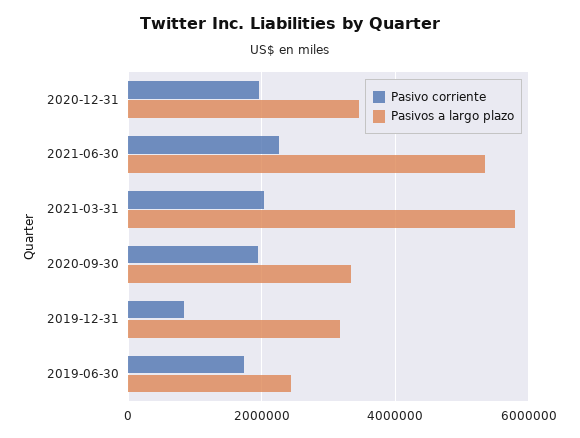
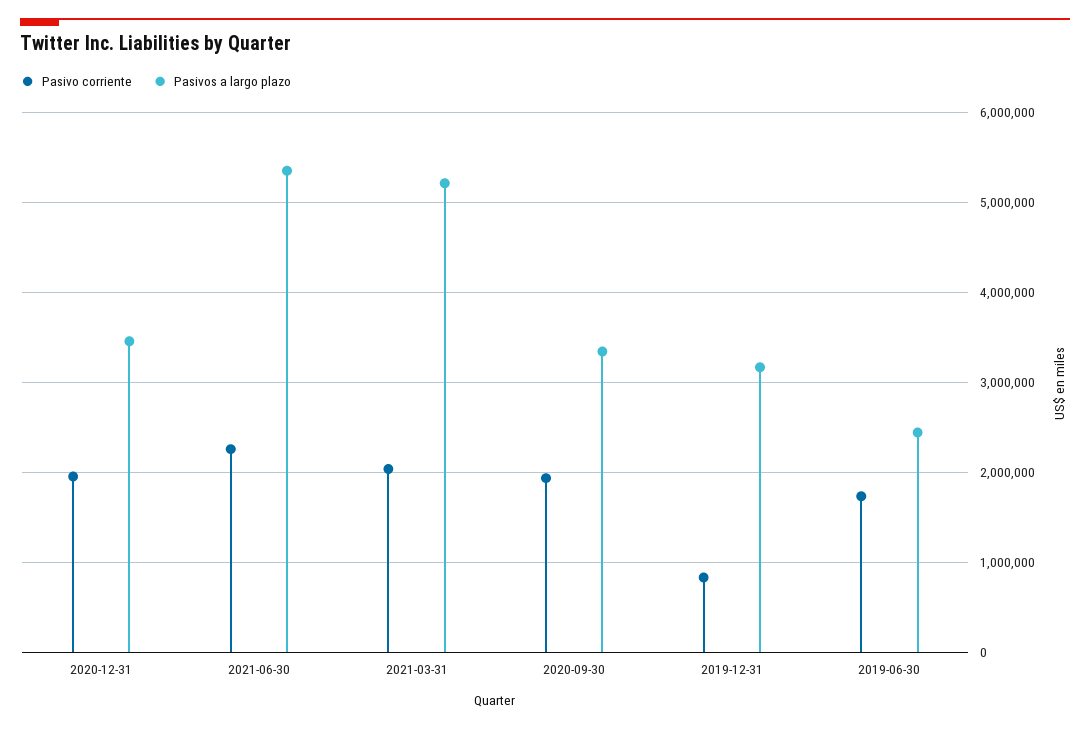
Pasivos a largo plazo, 2021-03-31: 5800000 -> 5200000

